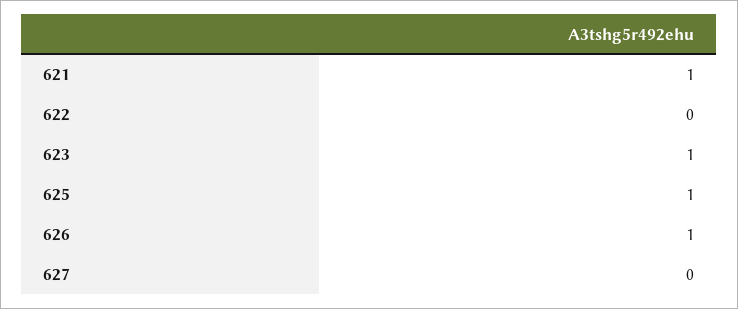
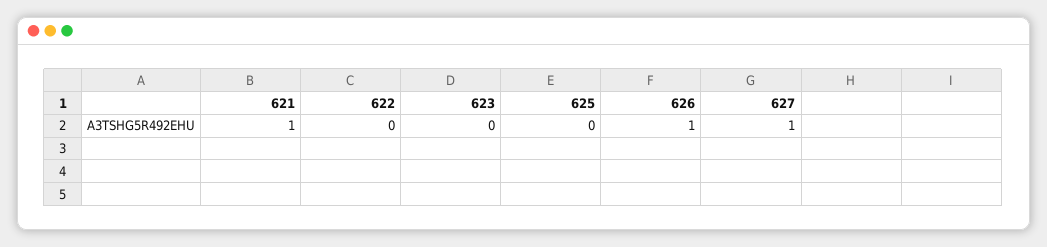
623: 1 -> 0
625: 1 -> 0
627: 0 -> 1

